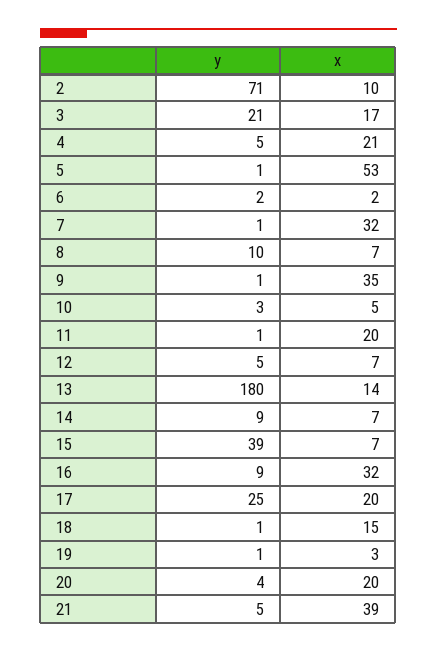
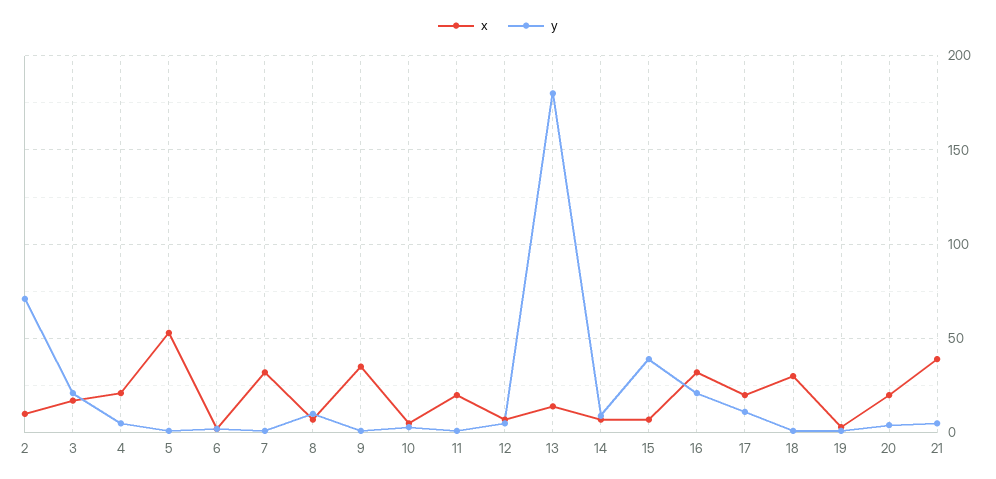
y, 16: 9 -> 20
y, 17: 25 -> 10
x, 18: 15 -> 30

